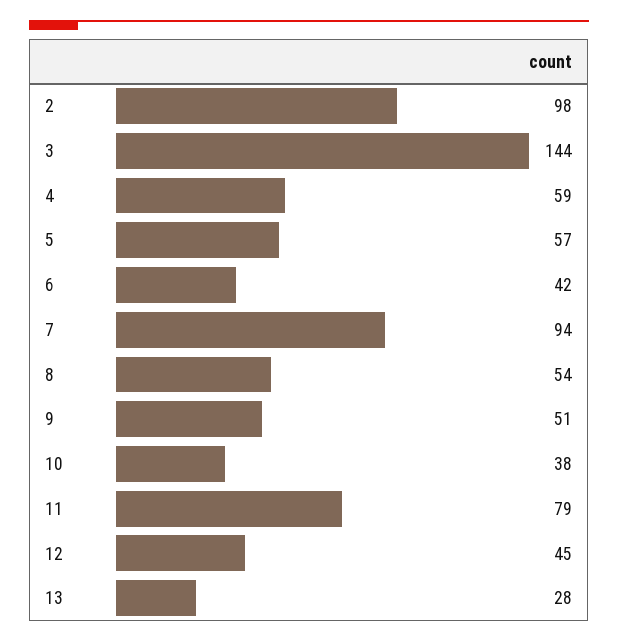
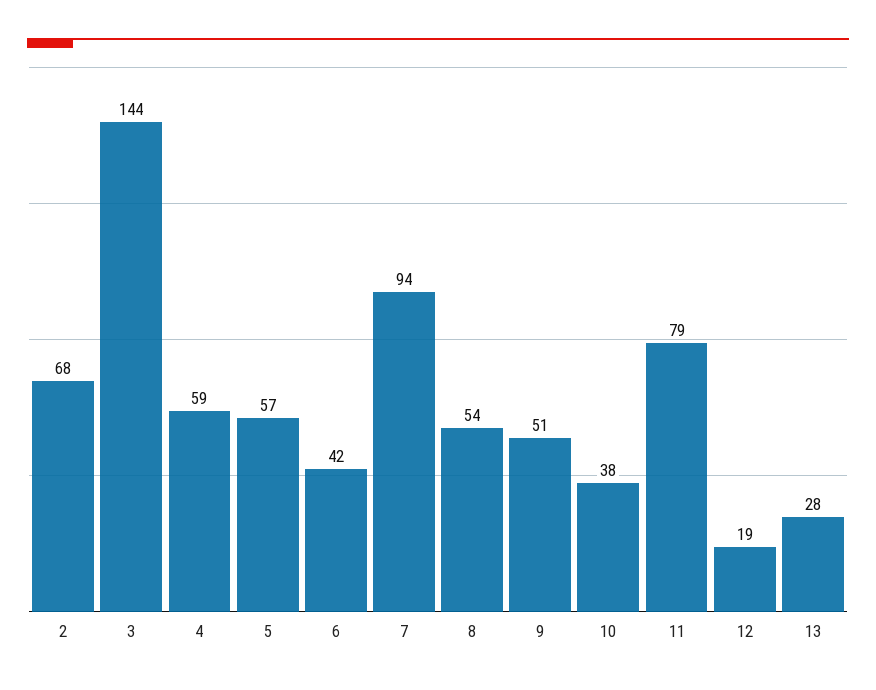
2: 98 -> 68
12: 45 -> 19

